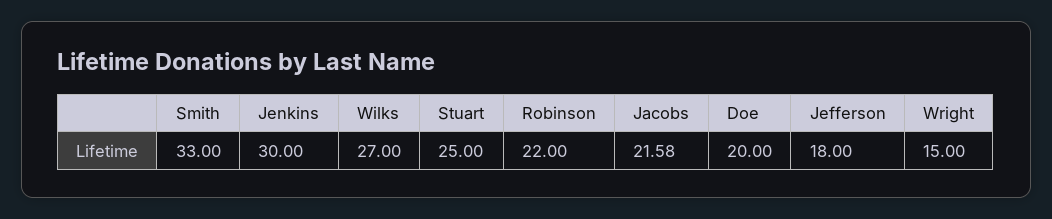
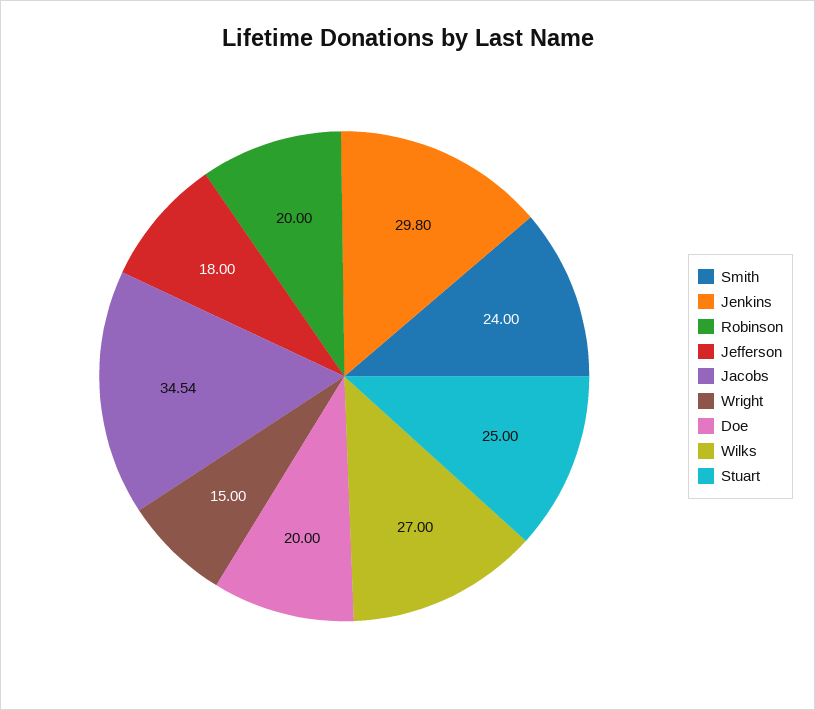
Smith: 33 -> 24
Jenkins: 30 -> 29.8
Robinson: 22 -> 20
Jacobs: 21.58 -> 34.54

